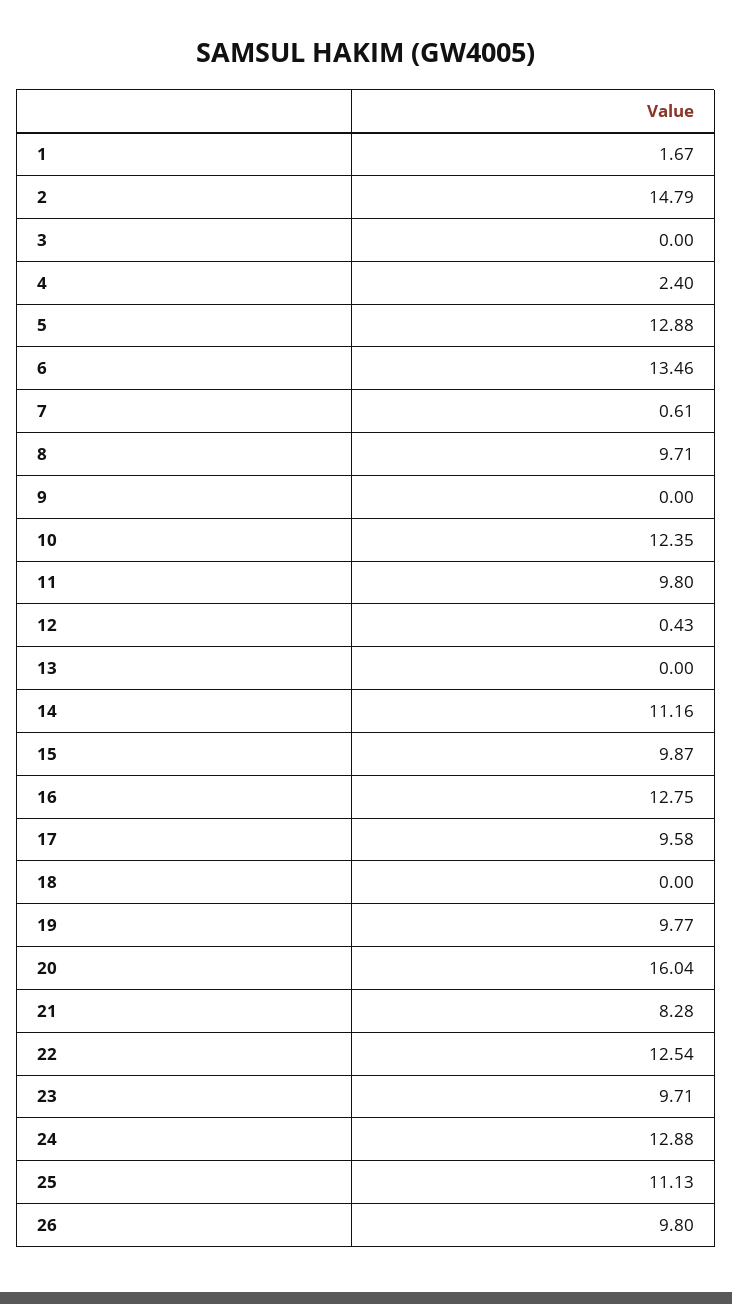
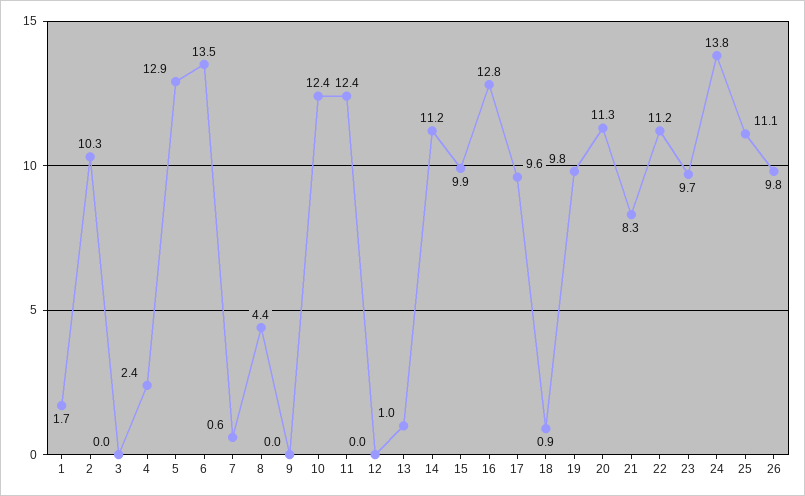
2: 14.79 -> 10.3
8: 9.71 -> 4.4
11: 9.8 -> 12.4
12: 0.43 -> 0
13: 0 -> 1
18: 0 -> 0.9
20: 16.04 -> 11.3
22: 12.54 -> 11.2
24: 12.88 -> 13.8

